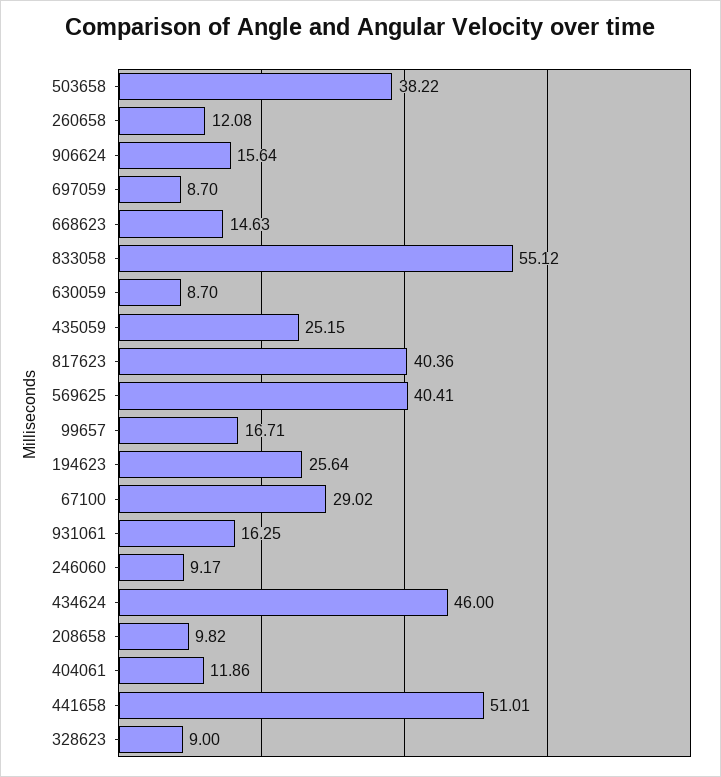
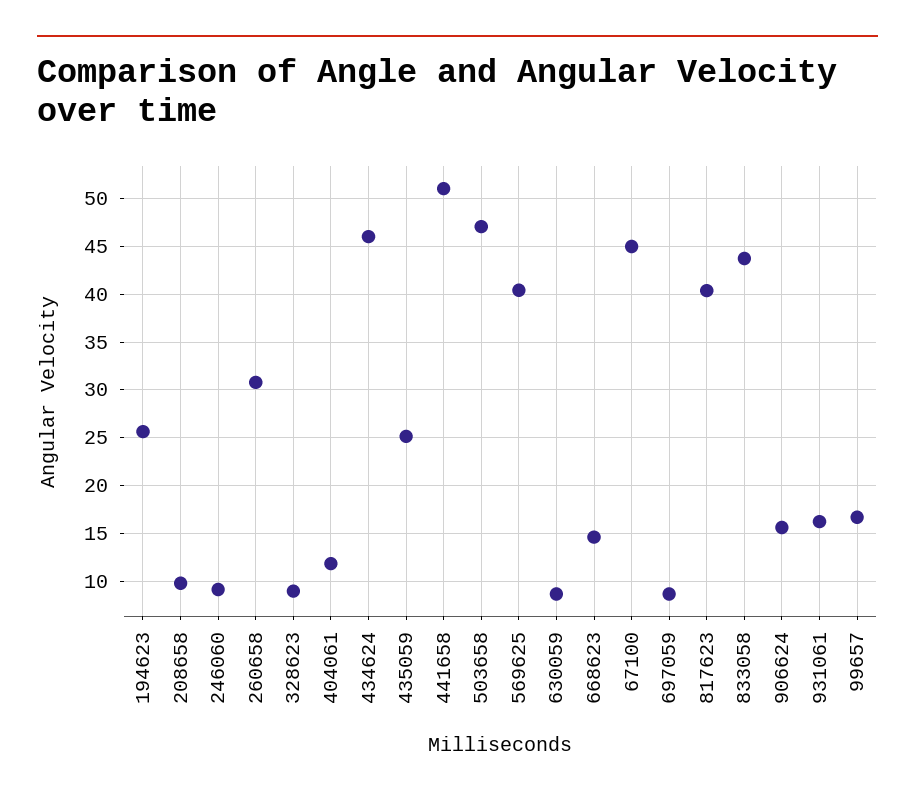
503658: 38.22 -> 47
260658: 12.08 -> 31
833058: 55.12 -> 44
67100: 29.02 -> 45

